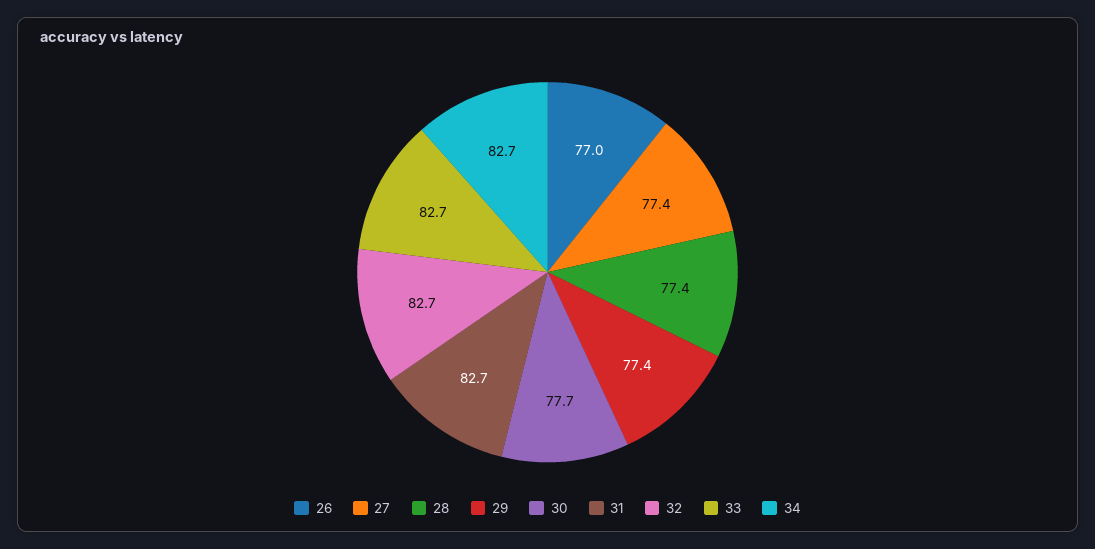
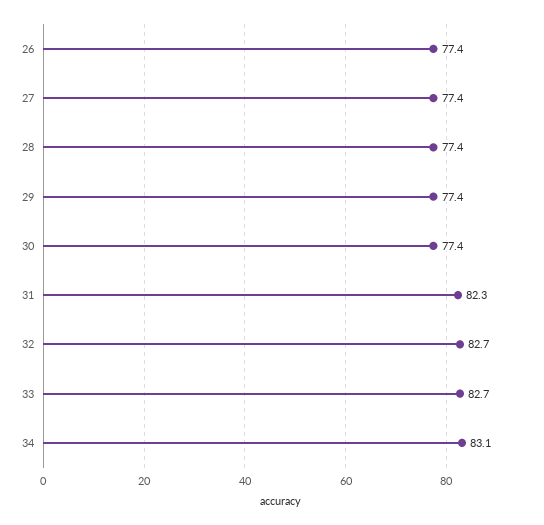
26: 77 -> 77.4
30: 77.7 -> 77.4
31: 82.7 -> 82.3
34: 82.7 -> 83.1

